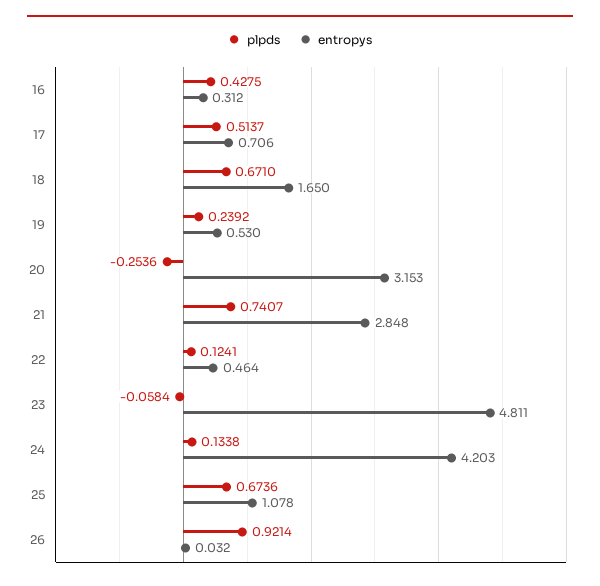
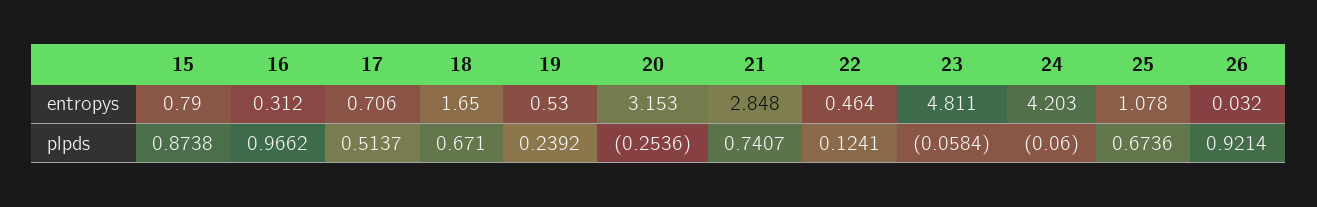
plpds, 16: 0.4275 -> 0.9662
plpds, 24: 0.1338 -> -0.06
entropys, 15: none -> 0.79
plpds, 15: none -> 0.8738

